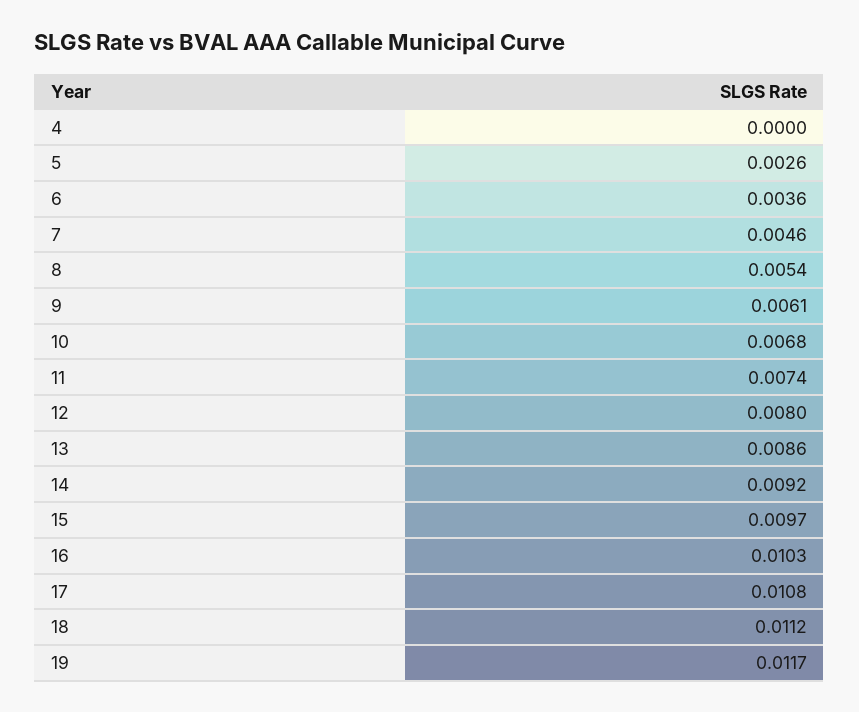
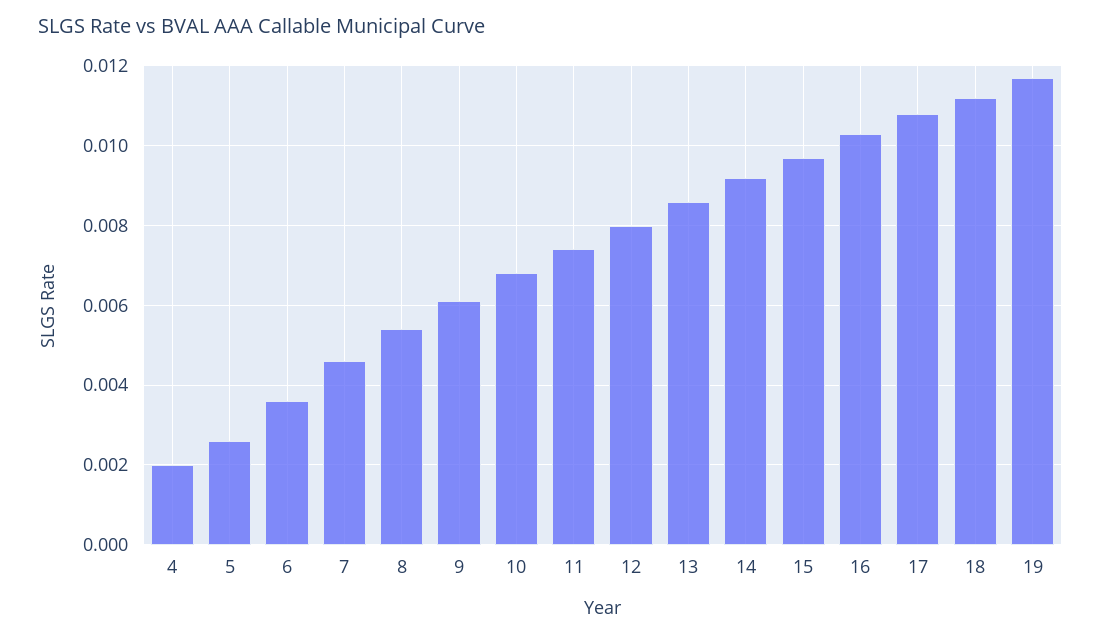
4: 0 -> 0.002

